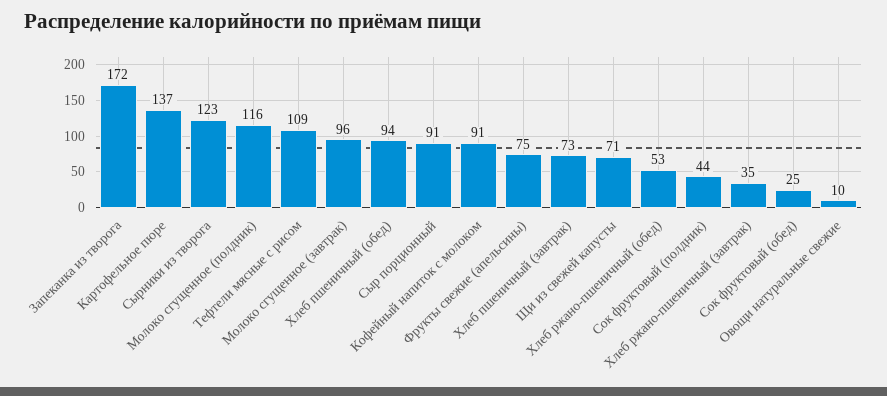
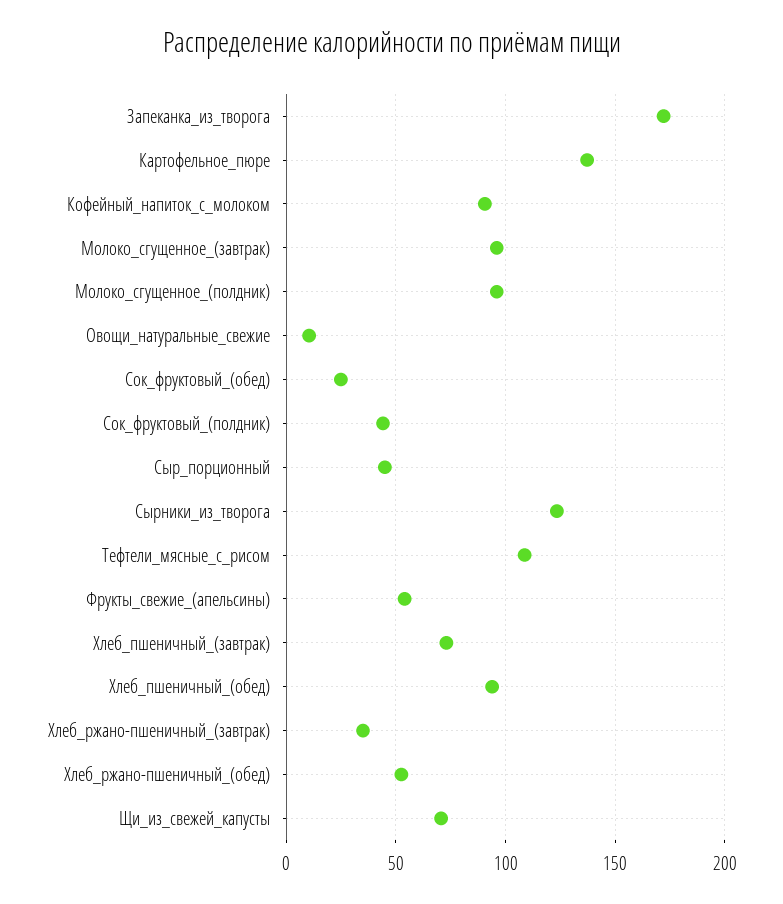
Молоко сгущенное (полдник): 116 -> 95
Сыр порционный: 91 -> 45
Фрукты свежие (апельсины): 75 -> 55

